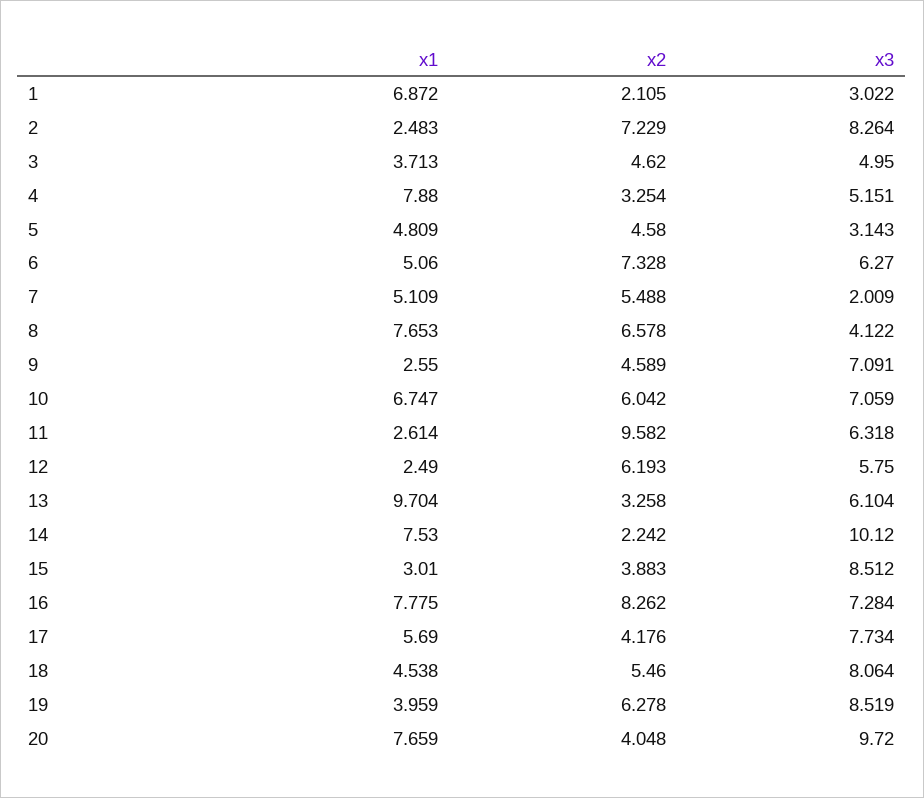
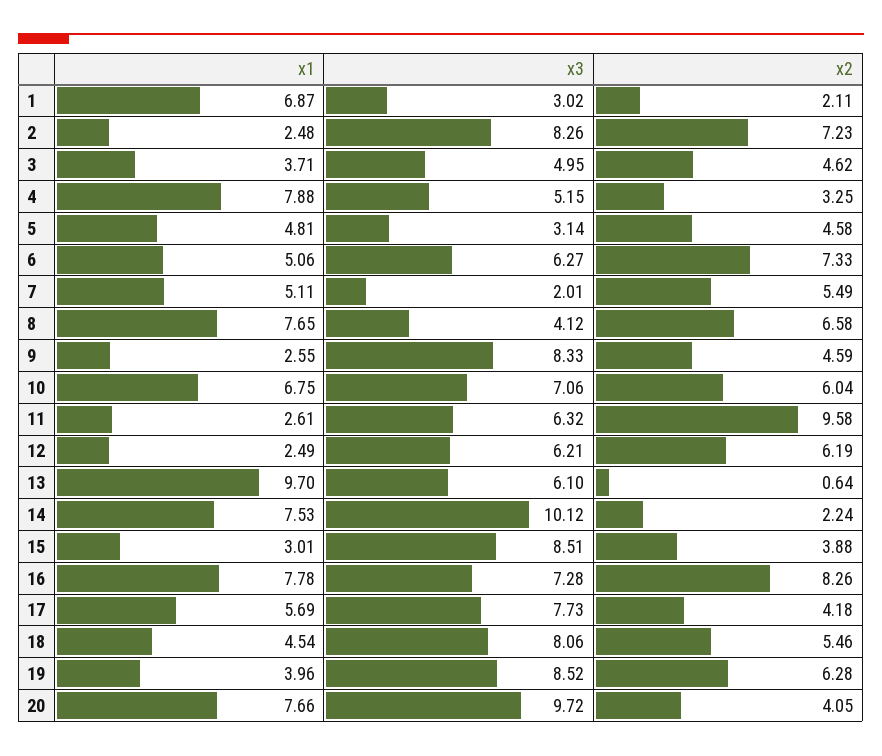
x3, 9: 7.091 -> 8.33
x3, 12: 5.75 -> 6.21
x2, 13: 3.258 -> 0.64

